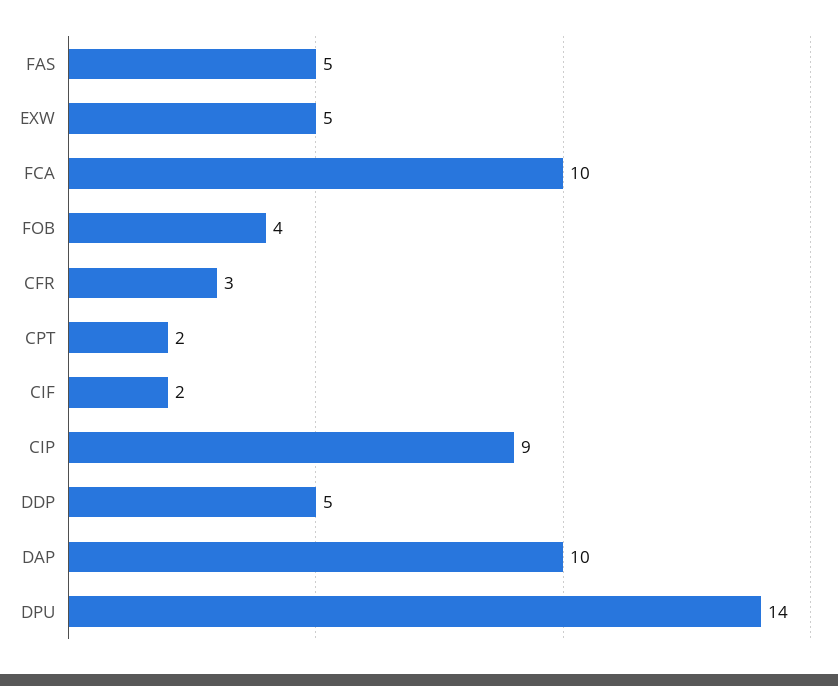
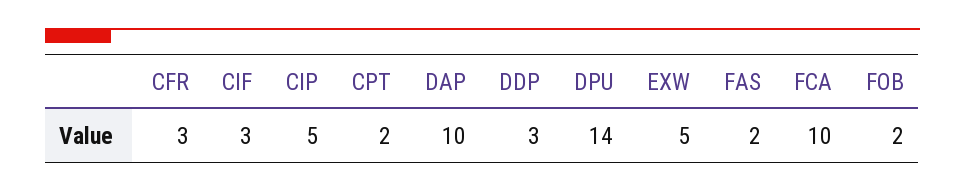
FAS: 5 -> 2
FOB: 4 -> 2
CIF: 2 -> 3
CIP: 9 -> 5
DDP: 5 -> 3

